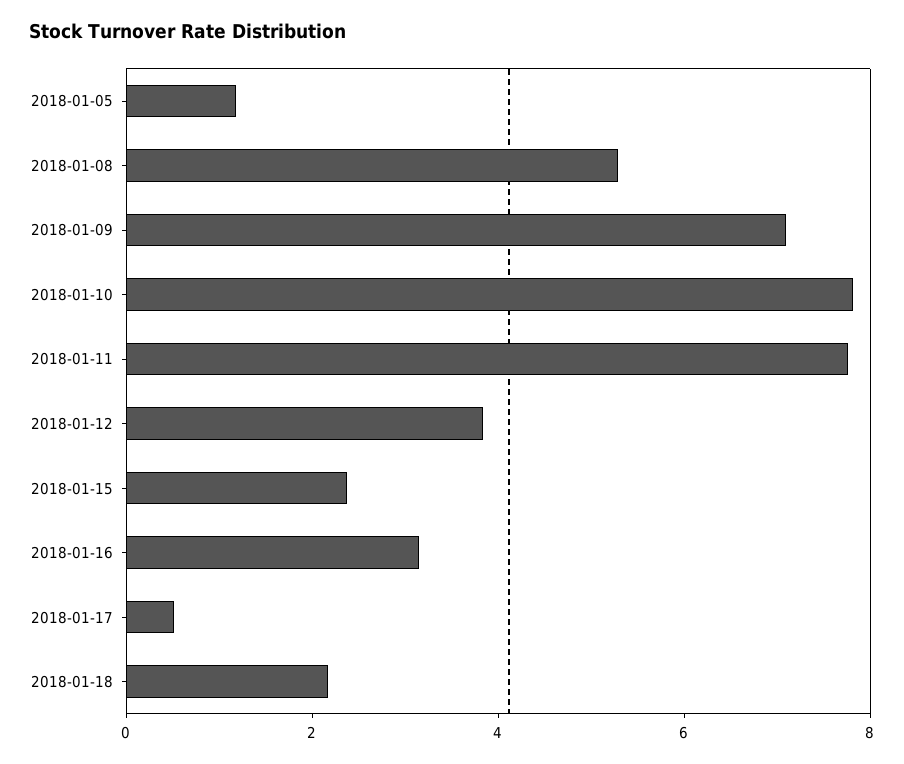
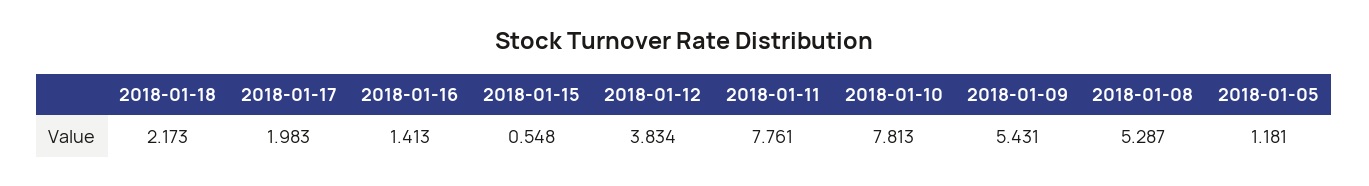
2018-01-09: 7 -> 5.431
2018-01-15: 2.5 -> 0.548
2018-01-16: 3 -> 1.413
2018-01-17: 0.5 -> 1.983

